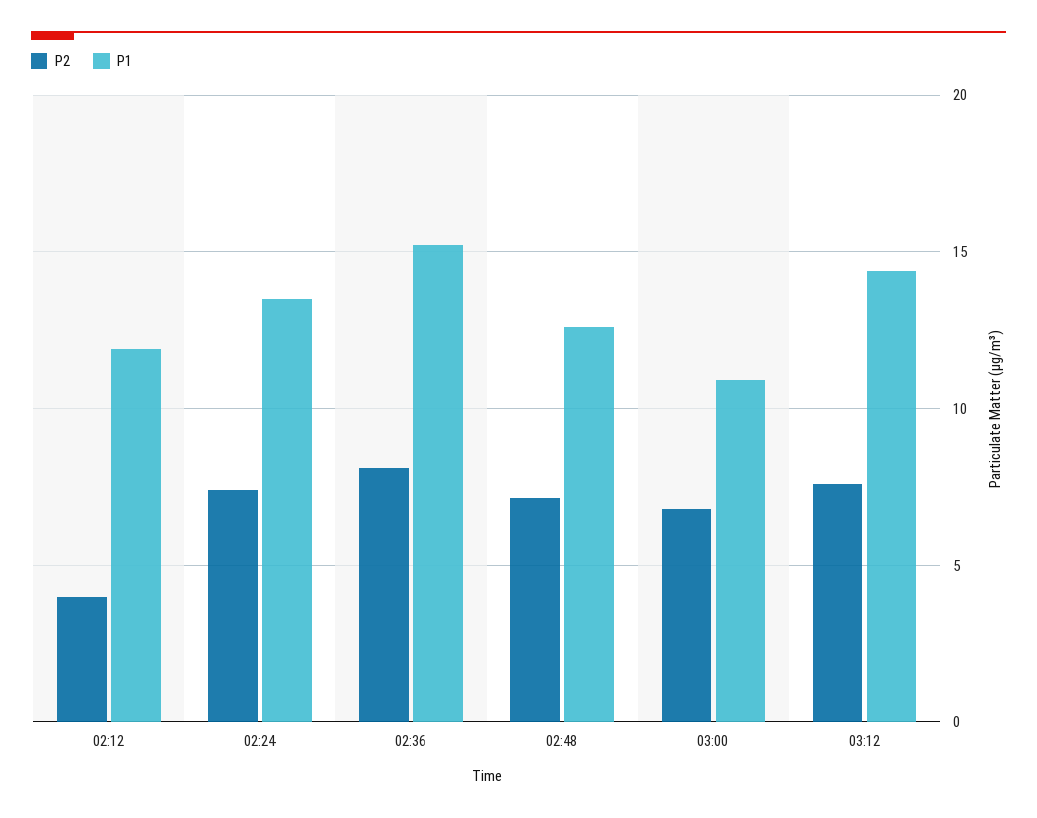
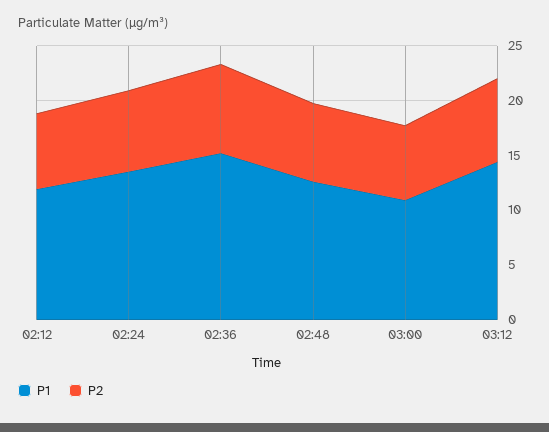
P2, 02:12: 4 -> 7

